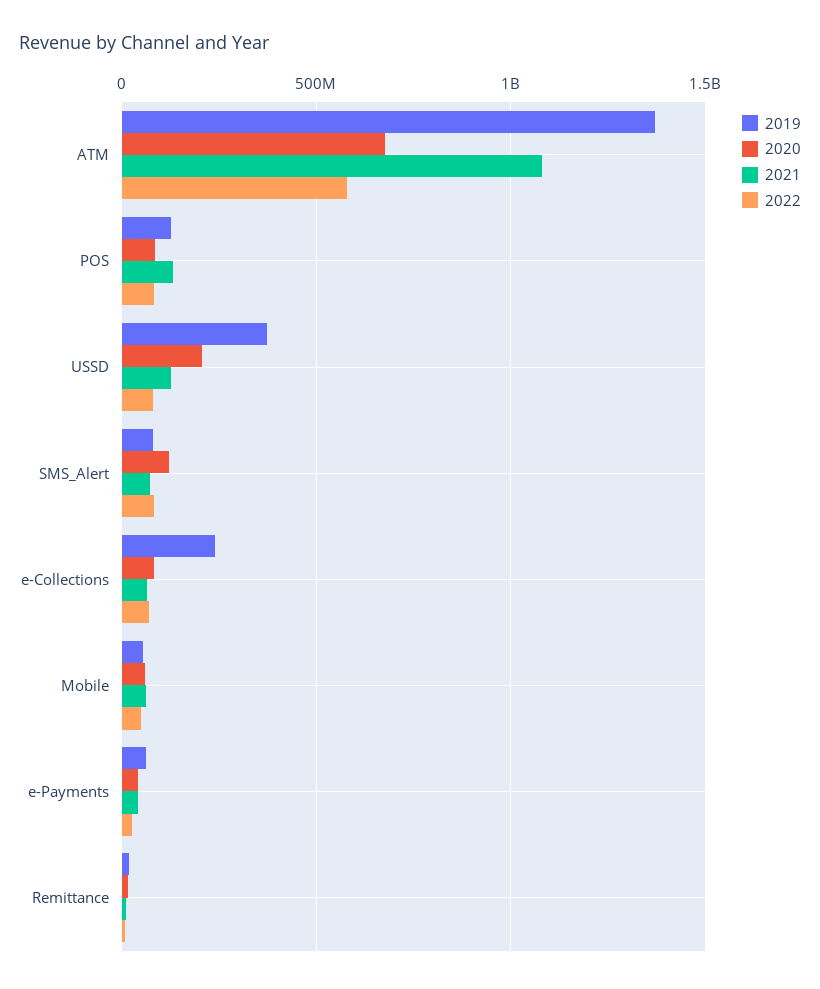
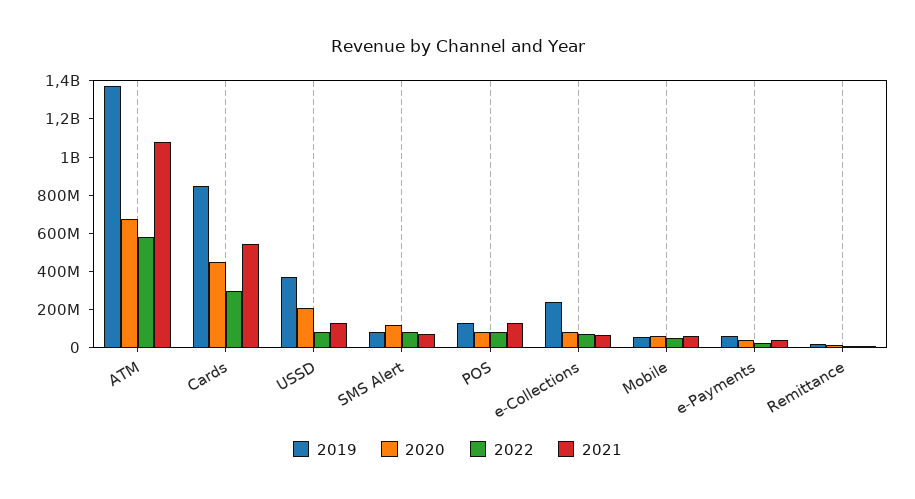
2019, Cards: none -> 850000000
2020, Cards: none -> 450000000
2022, Cards: none -> 300000000
2021, Cards: none -> 550000000

